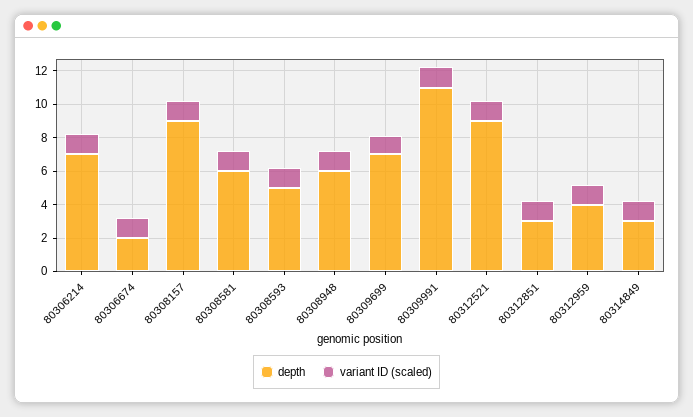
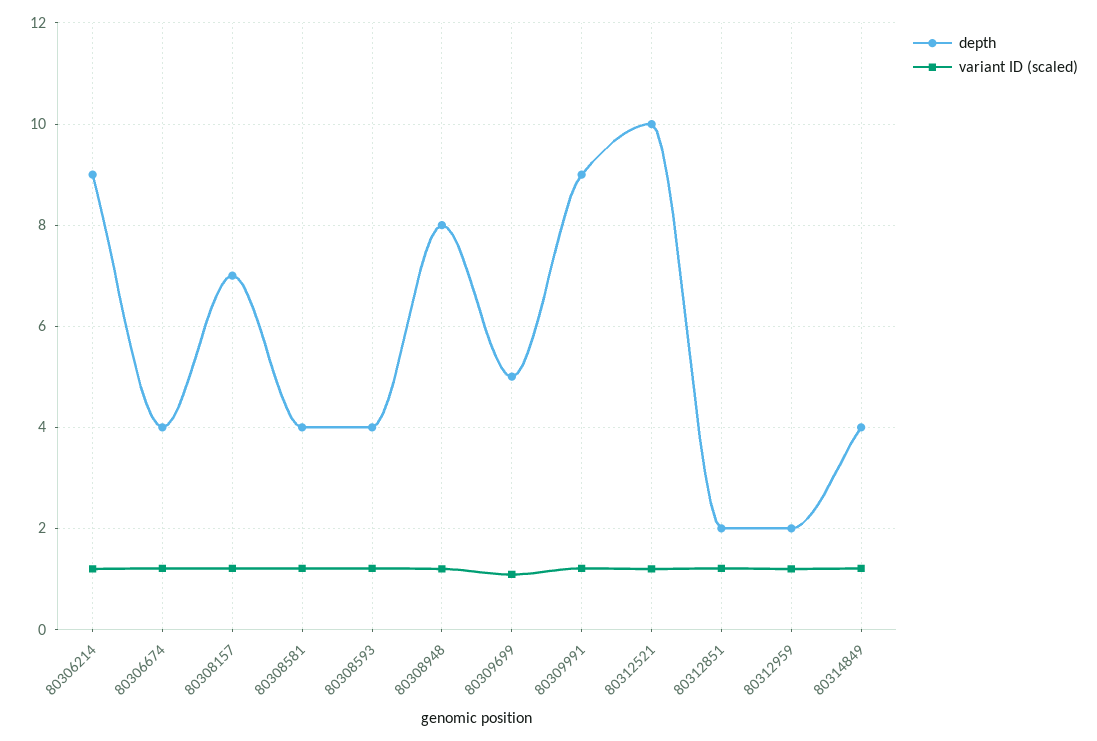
depth, 80306214: 7 -> 9
depth, 80306674: 2 -> 4
depth, 80308157: 9 -> 7
depth, 80308581: 6 -> 4
depth, 80308593: 5 -> 4
depth, 80308948: 6 -> 8
depth, 80309699: 7 -> 5
depth, 80309991: 11 -> 9
depth, 80312521: 9 -> 10
depth, 80312851: 3 -> 2
depth, 80312959: 4 -> 2
depth, 80314849: 3 -> 4

